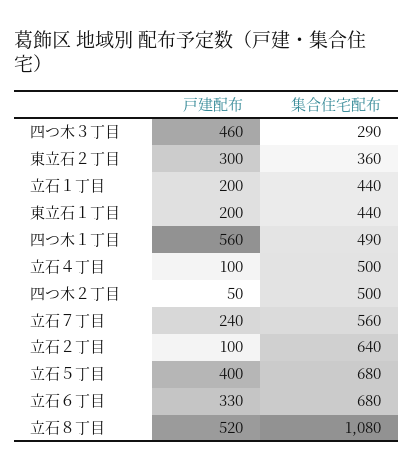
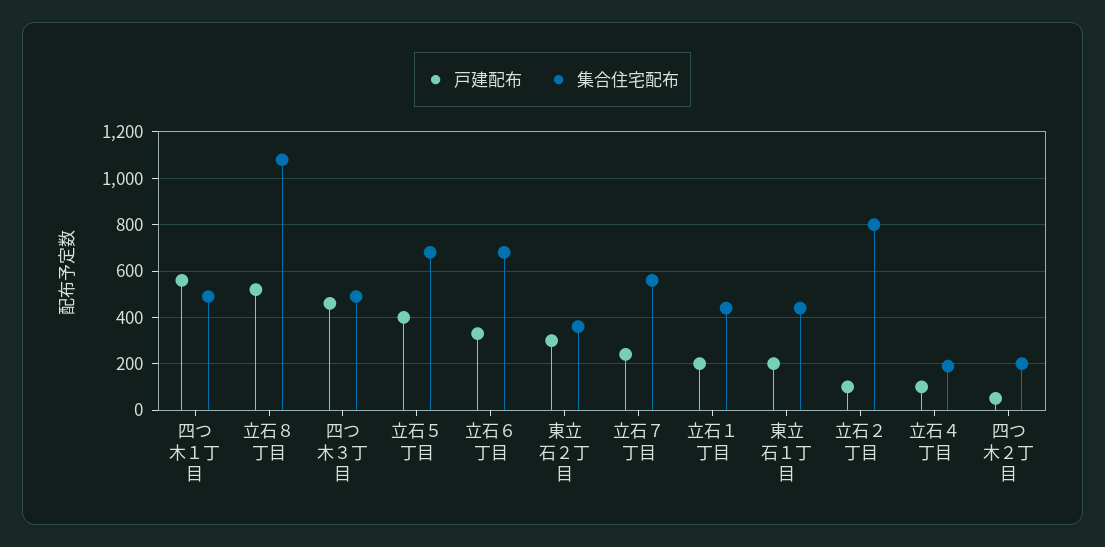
集合住宅配布, 四つ木３丁目: 290 -> 500
集合住宅配布, 立石４丁目: 500 -> 200
集合住宅配布, 四つ木２丁目: 500 -> 200
集合住宅配布, 立石２丁目: 640 -> 800

